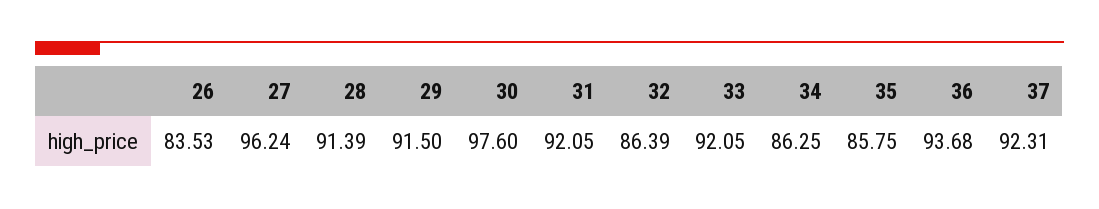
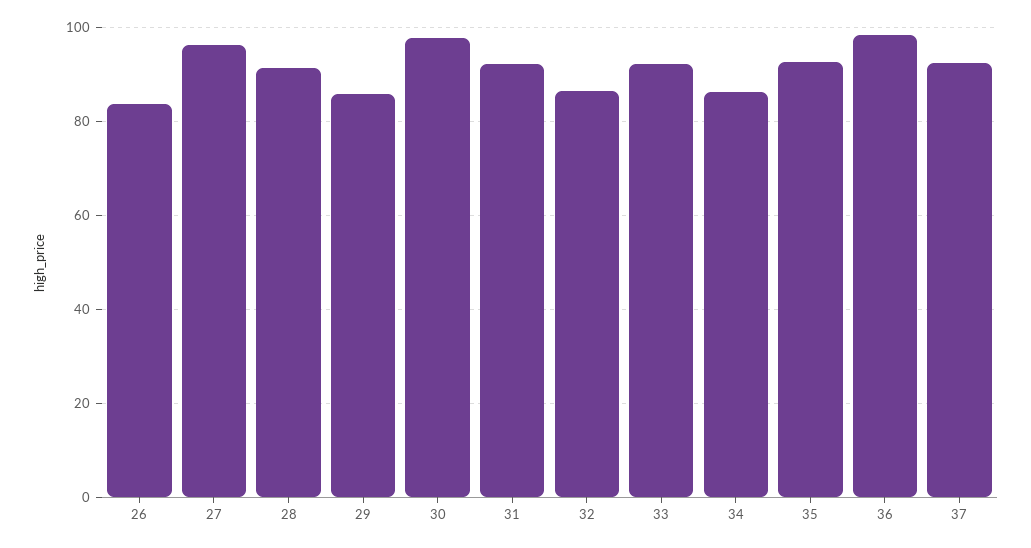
29: 91.5 -> 86
35: 85.75 -> 92
36: 93.68 -> 98

